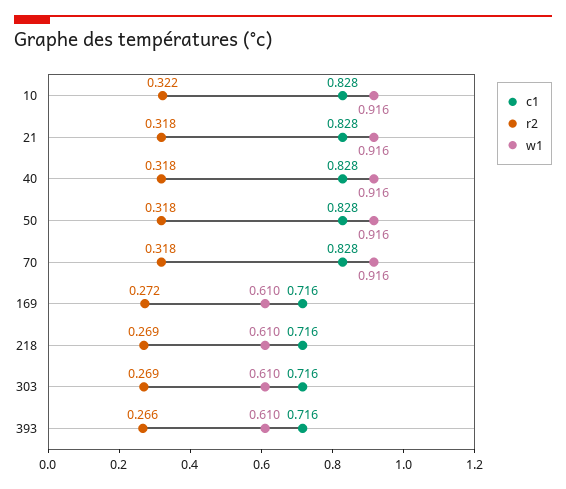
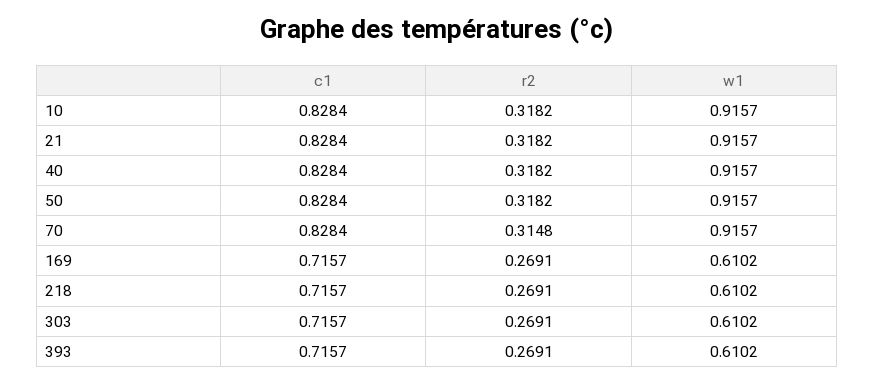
r2, 10: 0.322 -> 0.3182
r2, 70: 0.318 -> 0.3148
r2, 169: 0.272 -> 0.2691
r2, 393: 0.266 -> 0.2691

